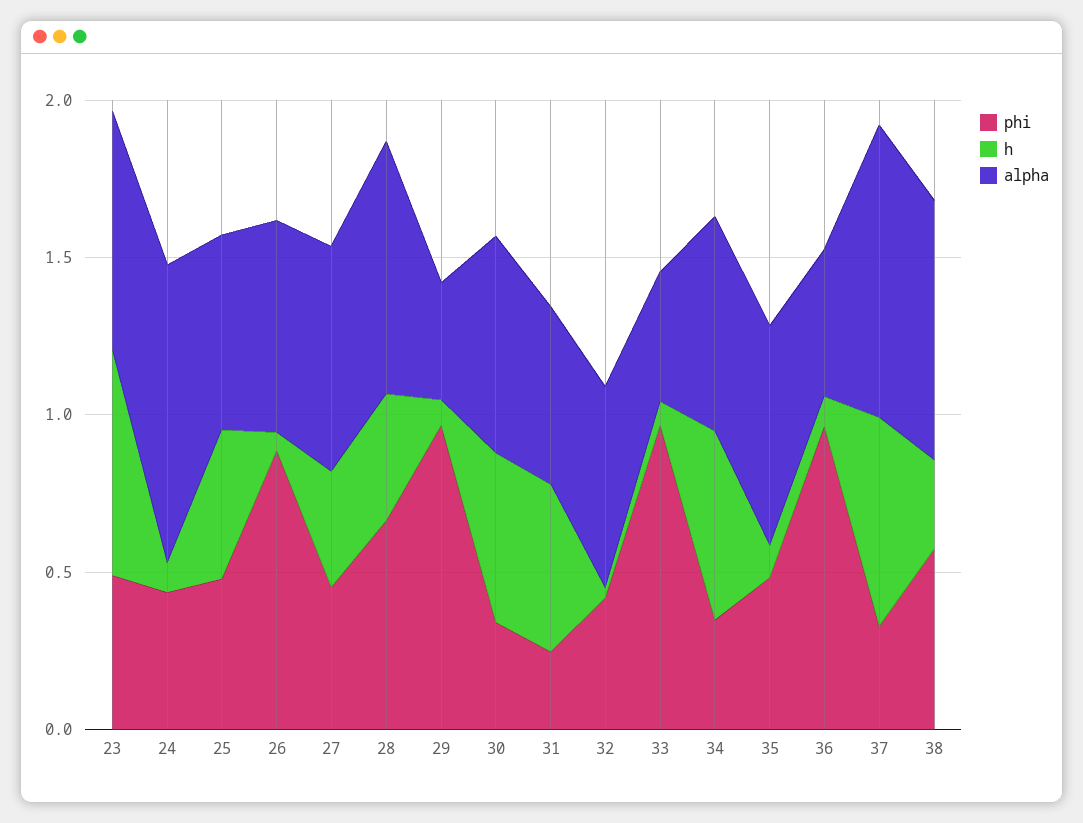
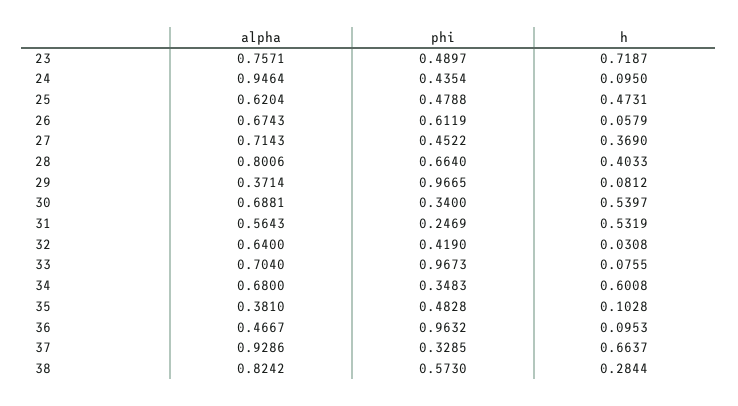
phi, 26: 0.9 -> 0.6119
alpha, 33: 0.4 -> 0.704
alpha, 35: 0.7 -> 0.381

